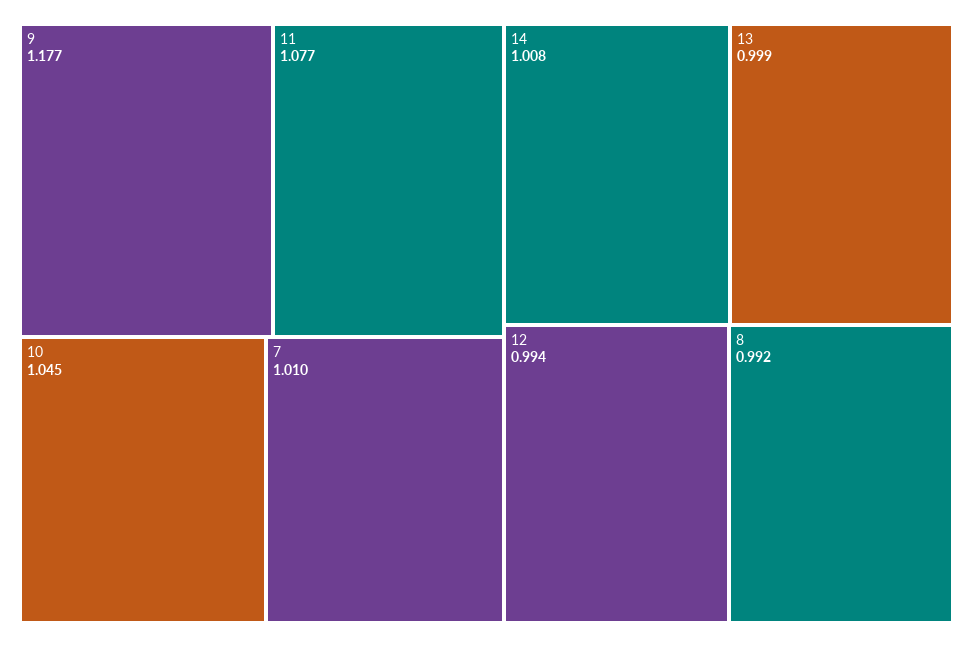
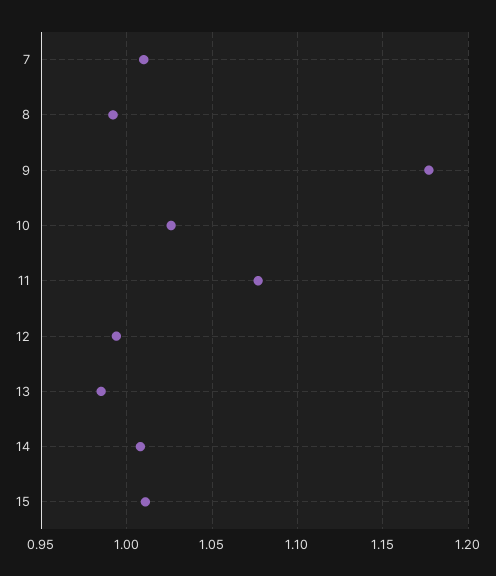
10: 1.045 -> 1.025
13: 0.999 -> 0.985
15: none -> 1.01

